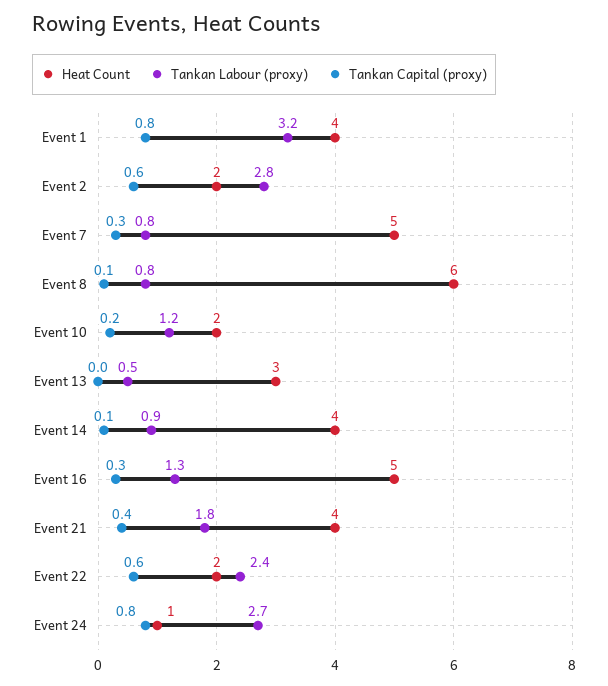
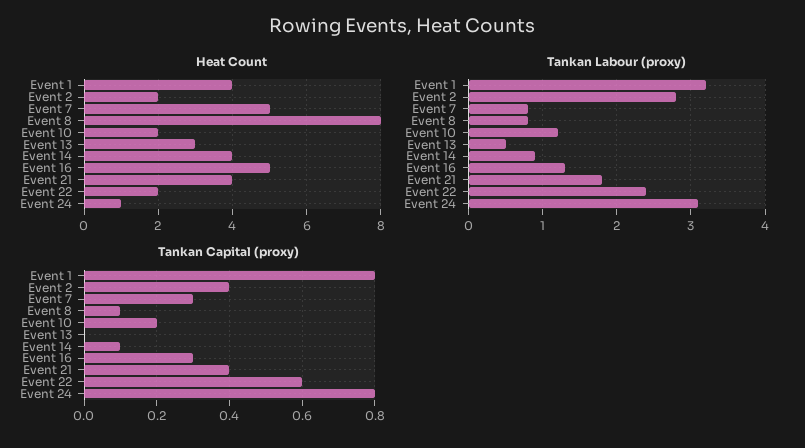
Tankan Capital (proxy), Event 2: 0.6 -> 0.4
Heat Count, Event 8: 6 -> 8
Tankan Labour (proxy), Event 24: 2.7 -> 3.1

